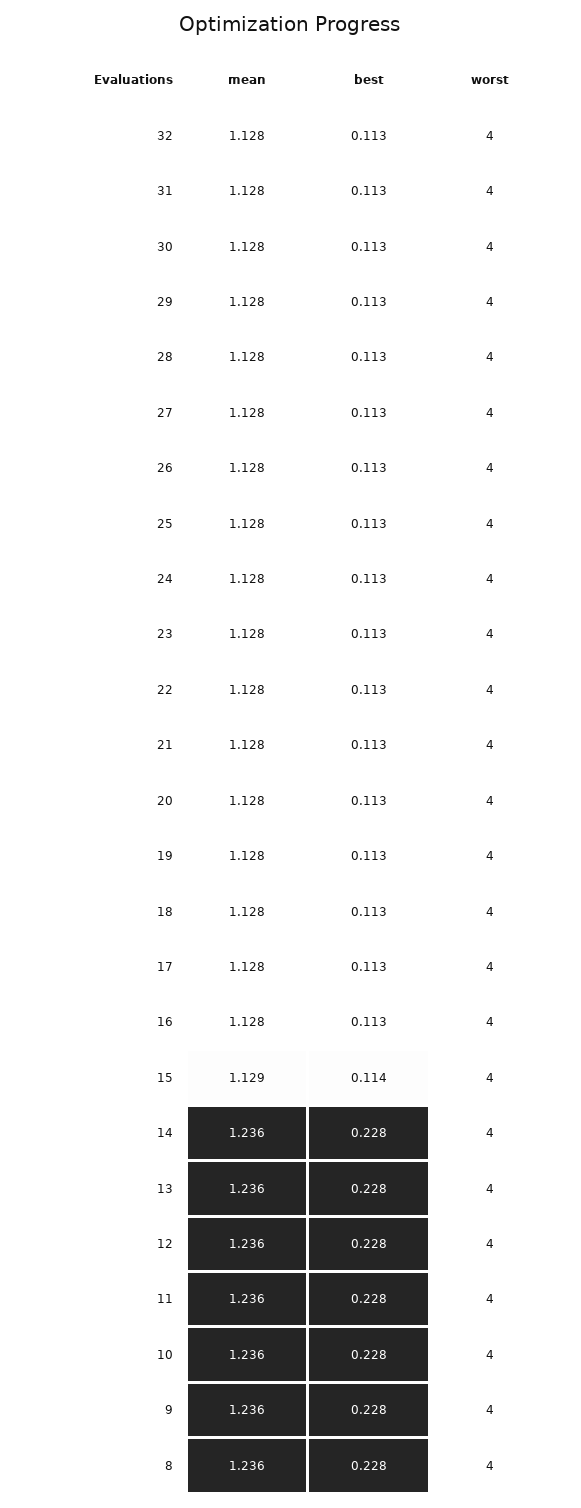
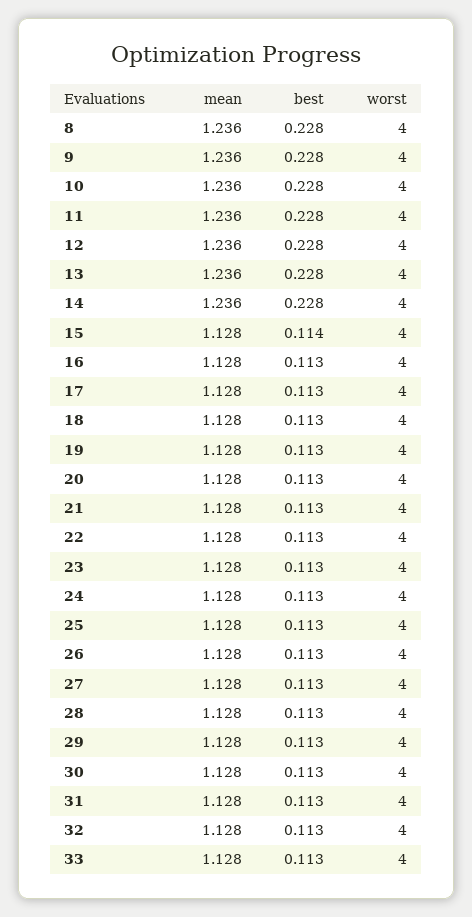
mean, 15: 1.129 -> 1.128
mean, 33: none -> 1.128
best, 33: none -> 0.113
worst, 33: none -> 4

